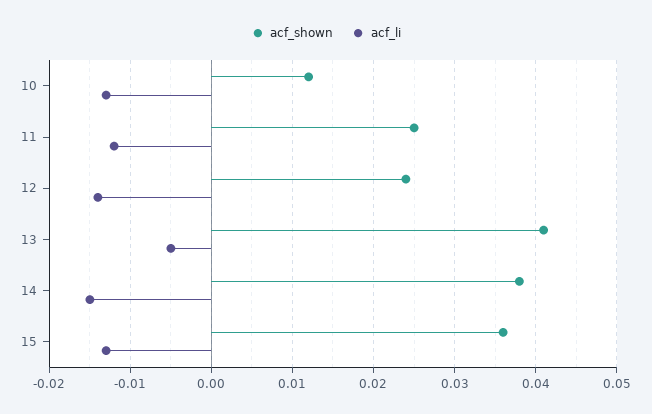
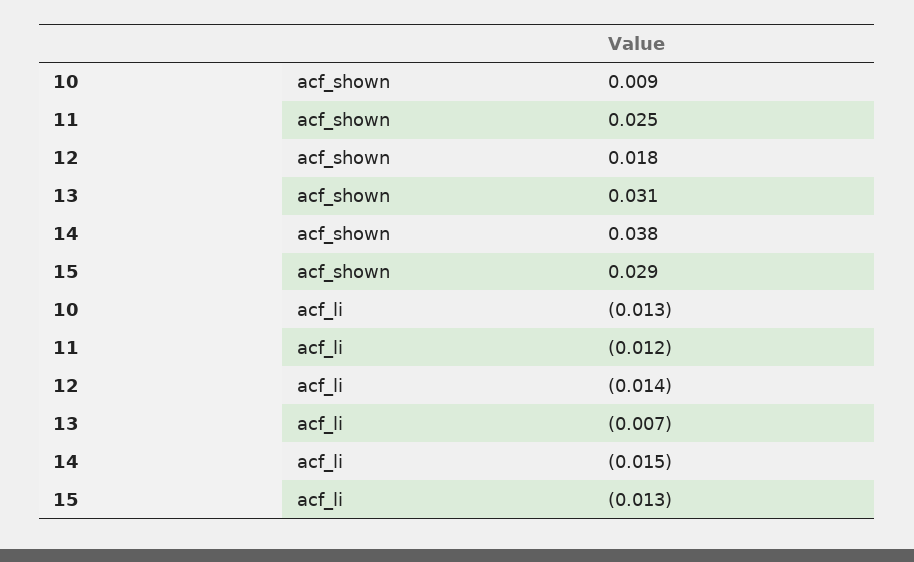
acf_shown, 10: 0.012 -> 0.009
acf_shown, 12: 0.024 -> 0.018
acf_shown, 13: 0.041 -> 0.031
acf_li, 13: -0.005 -> -0.007
acf_shown, 15: 0.036 -> 0.029

